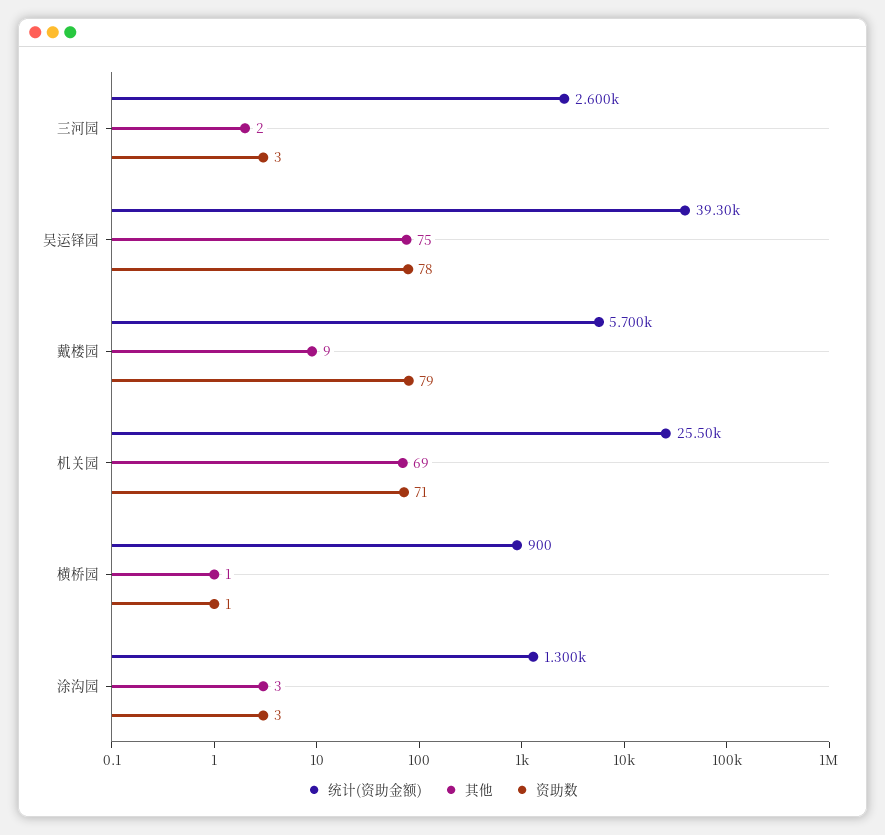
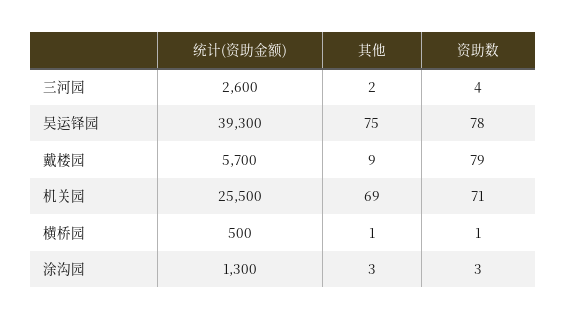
资助数, 三河园: 3 -> 4
统计(资助金额), 横桥园: 900 -> 500

